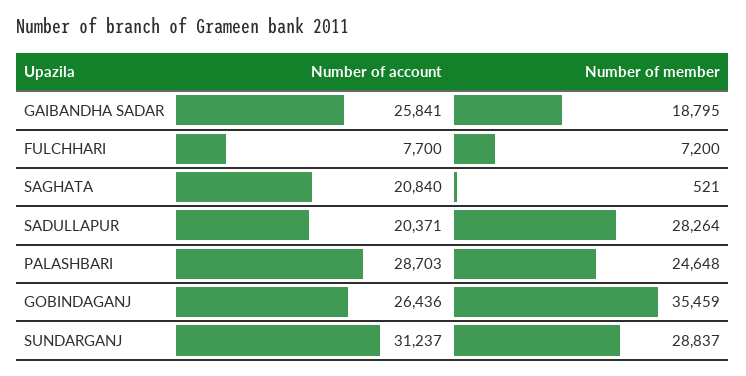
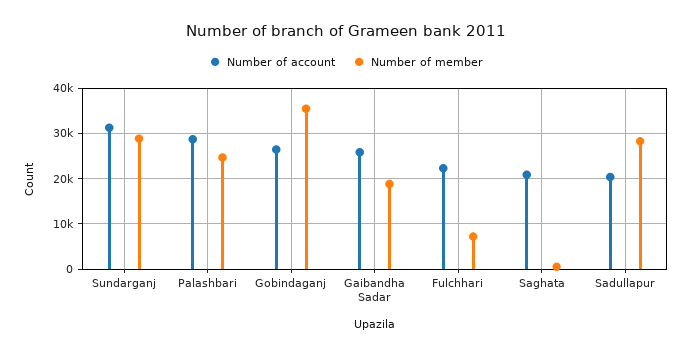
Number of account, FULCHHARI: 7700 -> 22000

